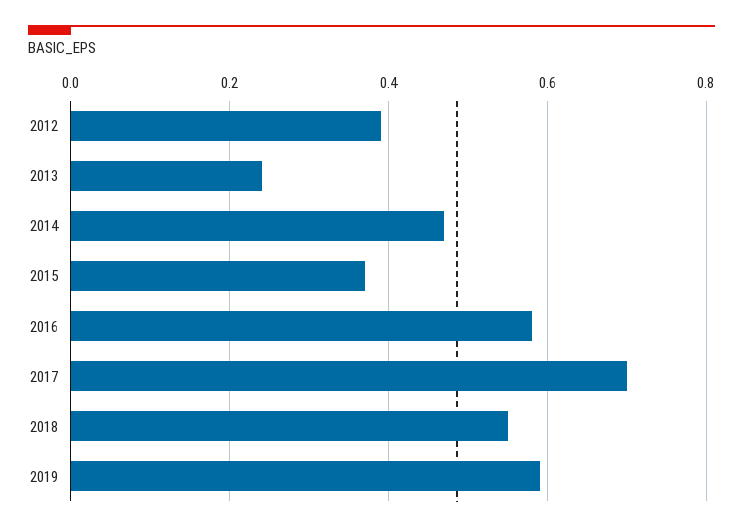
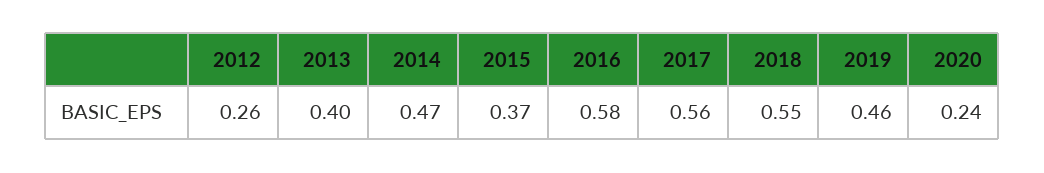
2012: 0.4 -> 0.26
2013: 0.25 -> 0.4
2017: 0.7 -> 0.56
2019: 0.6 -> 0.46
2020: none -> 0.24

